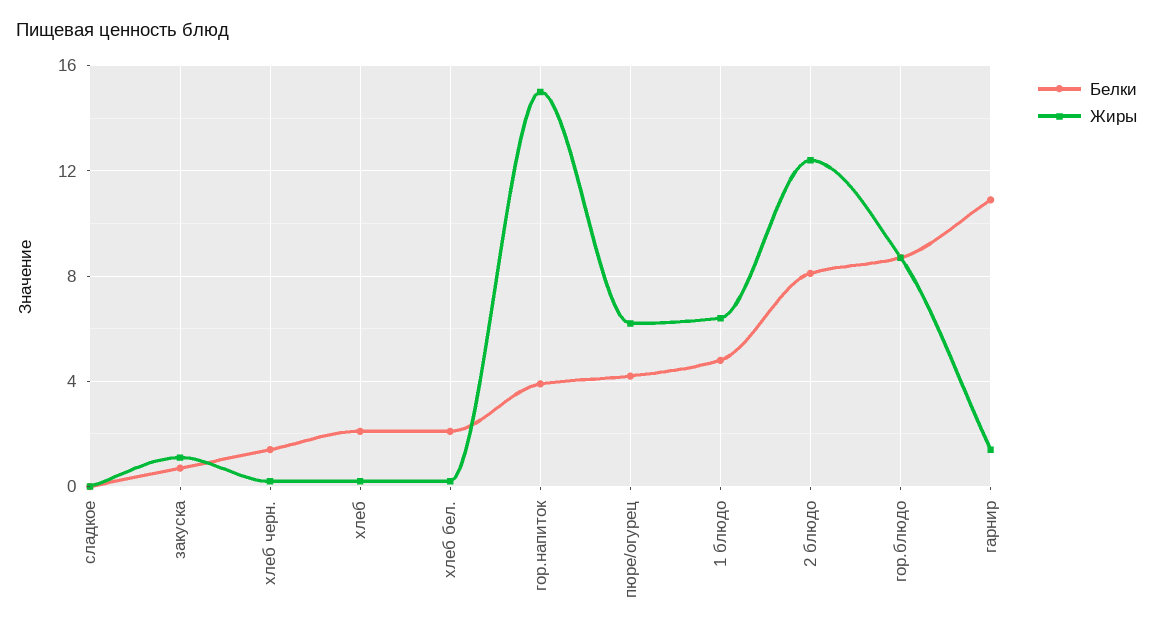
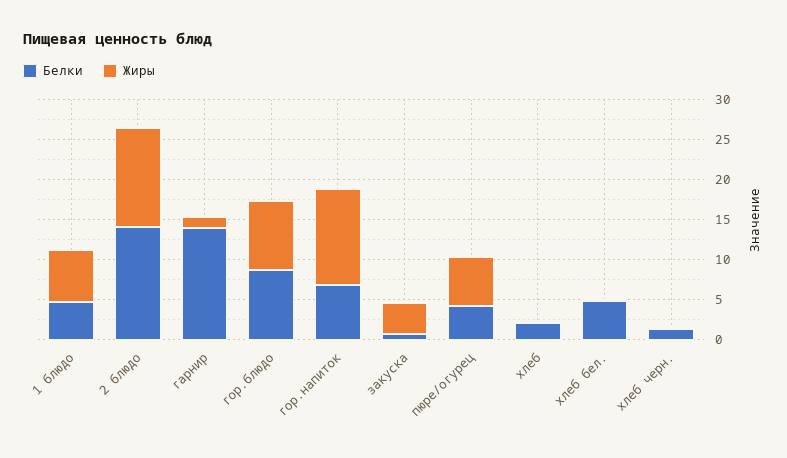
Белки, сладкое: 0 -> none
Жиры, сладкое: 0 -> none
Жиры, закуска: 1 -> 4
Белки, хлеб бел.: 2 -> 5
Белки, гор.напиток: 4 -> 7
Жиры, гор.напиток: 15 -> 12
Белки, 2 блюдо: 8 -> 14
Белки, гарнир: 11 -> 14

